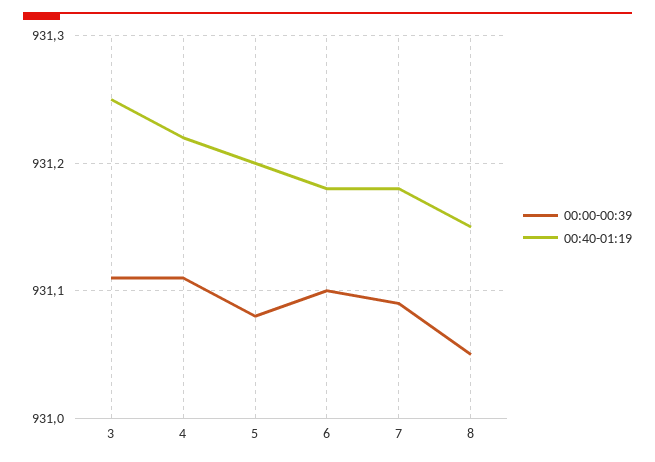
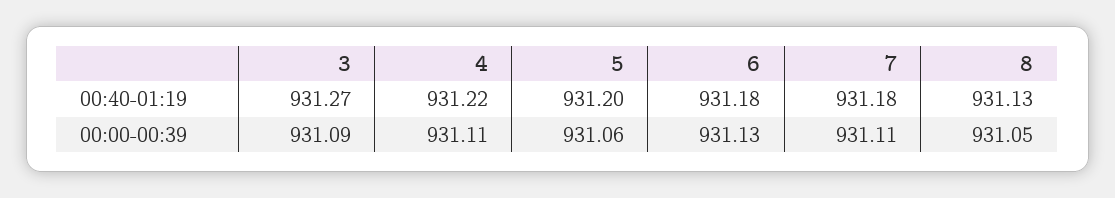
00:00-00:39, 3: 931.11 -> 931.09
00:40-01:19, 3: 931.25 -> 931.27
00:00-00:39, 5: 931.08 -> 931.06
00:00-00:39, 6: 931.1 -> 931.13
00:00-00:39, 7: 931.09 -> 931.11
00:40-01:19, 8: 931.15 -> 931.13

